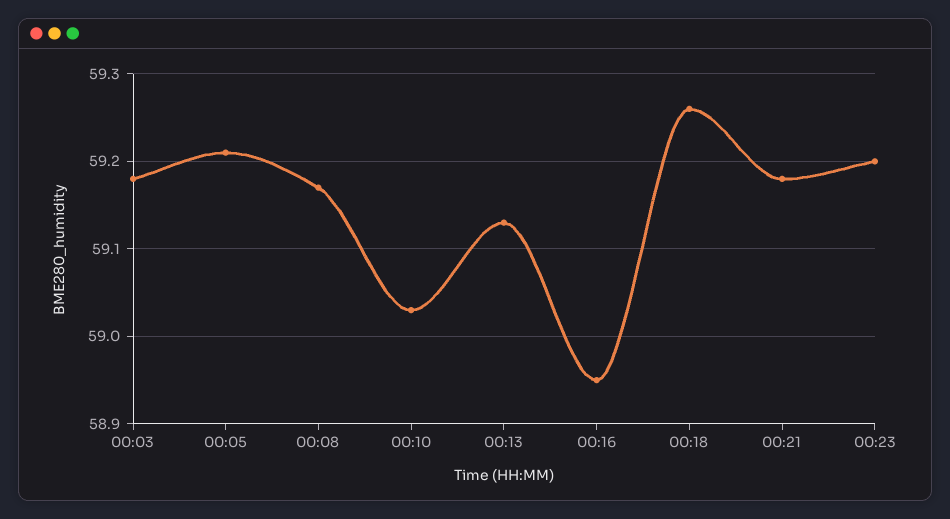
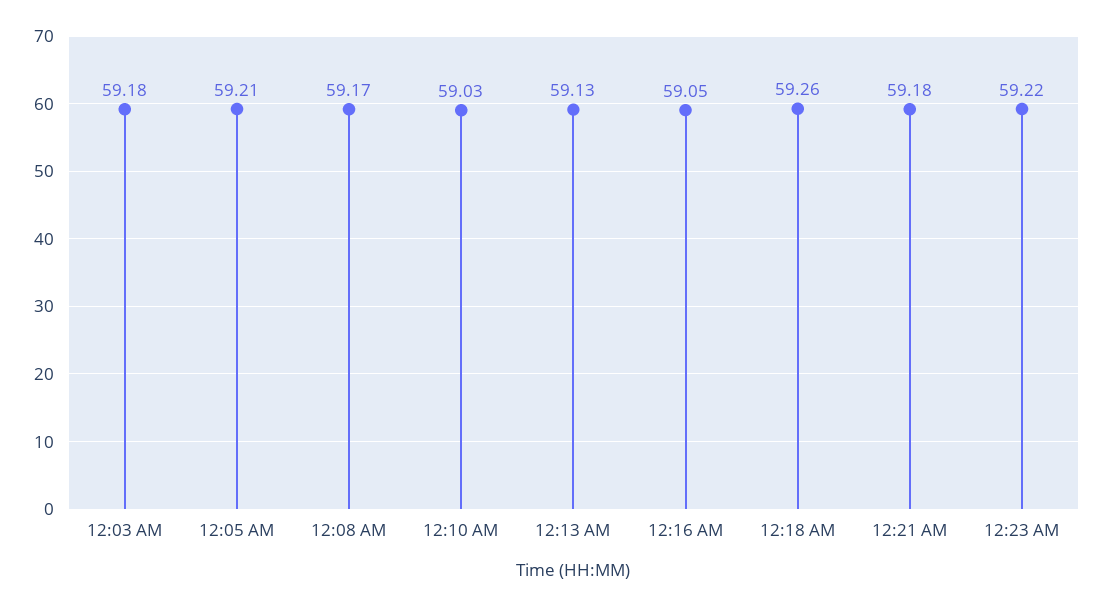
00:16: 58.95 -> 59.05
00:23: 59.2 -> 59.22

